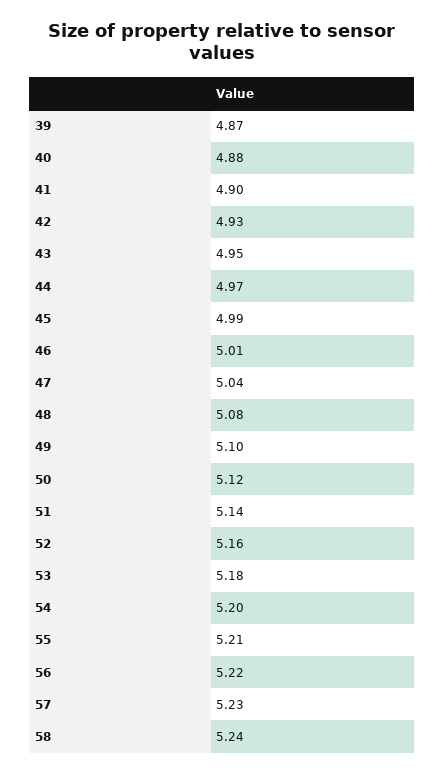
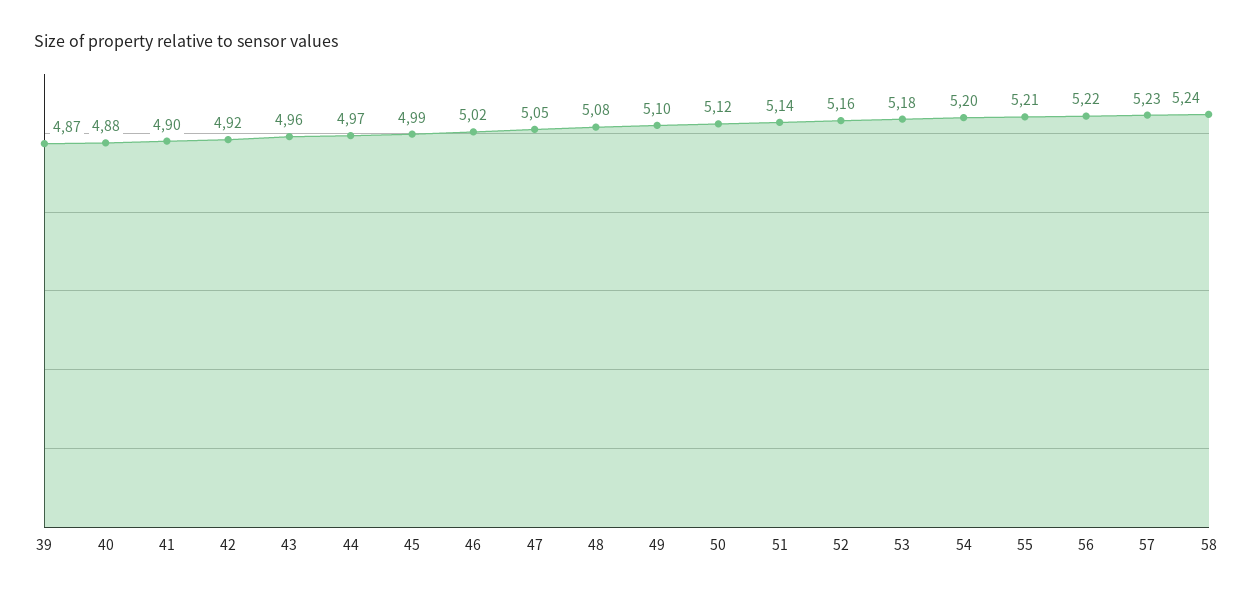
42: 4.93 -> 4.92
43: 4.95 -> 4.96
46: 5.01 -> 5.02
47: 5.04 -> 5.05

